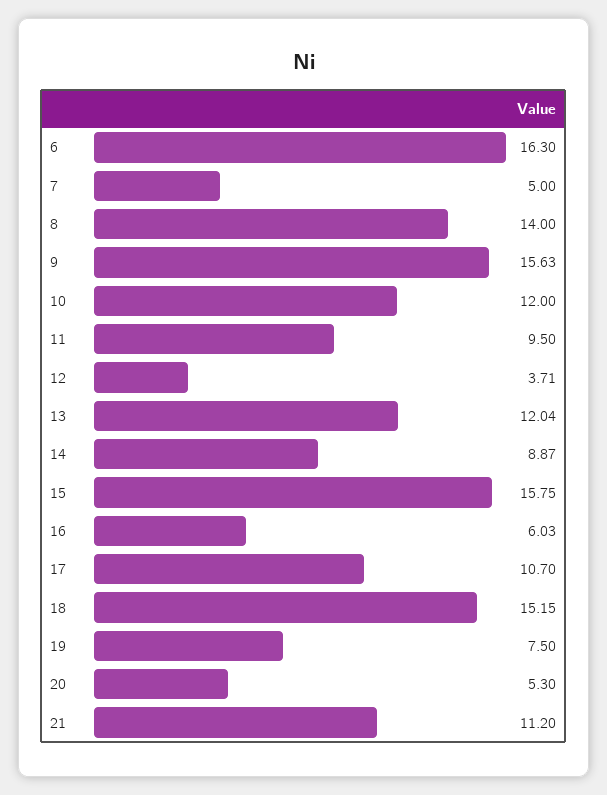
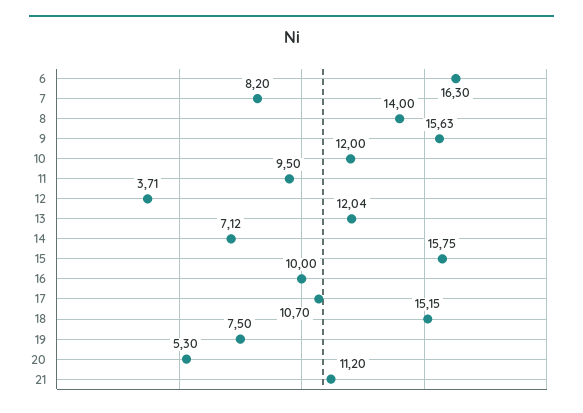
7: 5 -> 8.2
14: 8.87 -> 7.12
16: 6.03 -> 10

